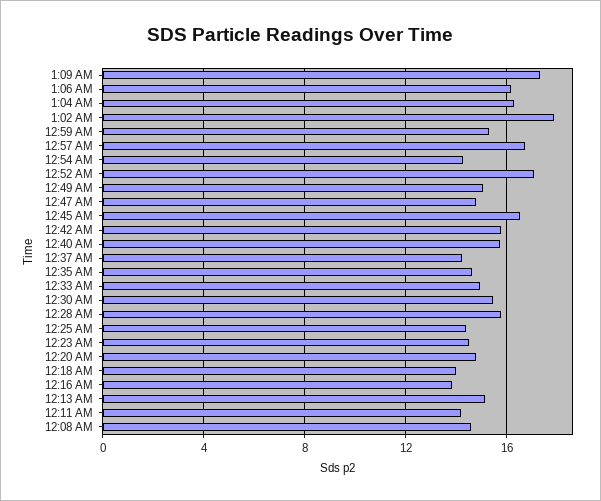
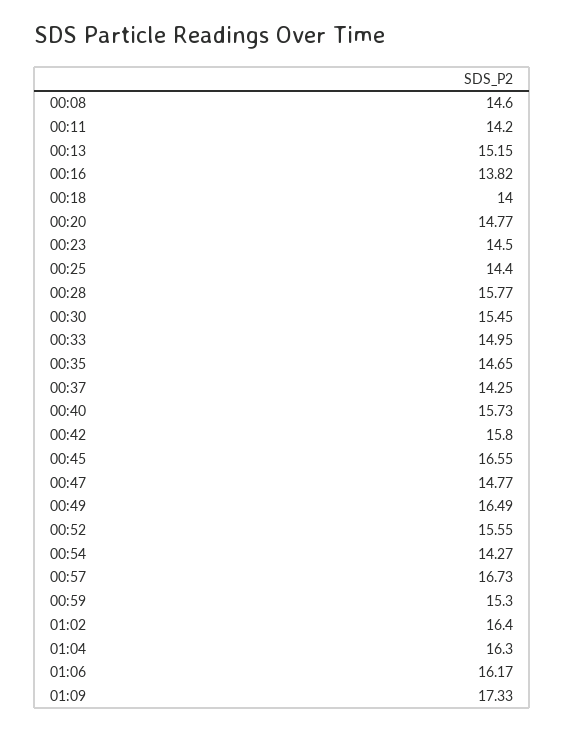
1:02 AM: 18 -> 16.4
12:52 AM: 17 -> 15.55
12:49 AM: 15 -> 16.49

